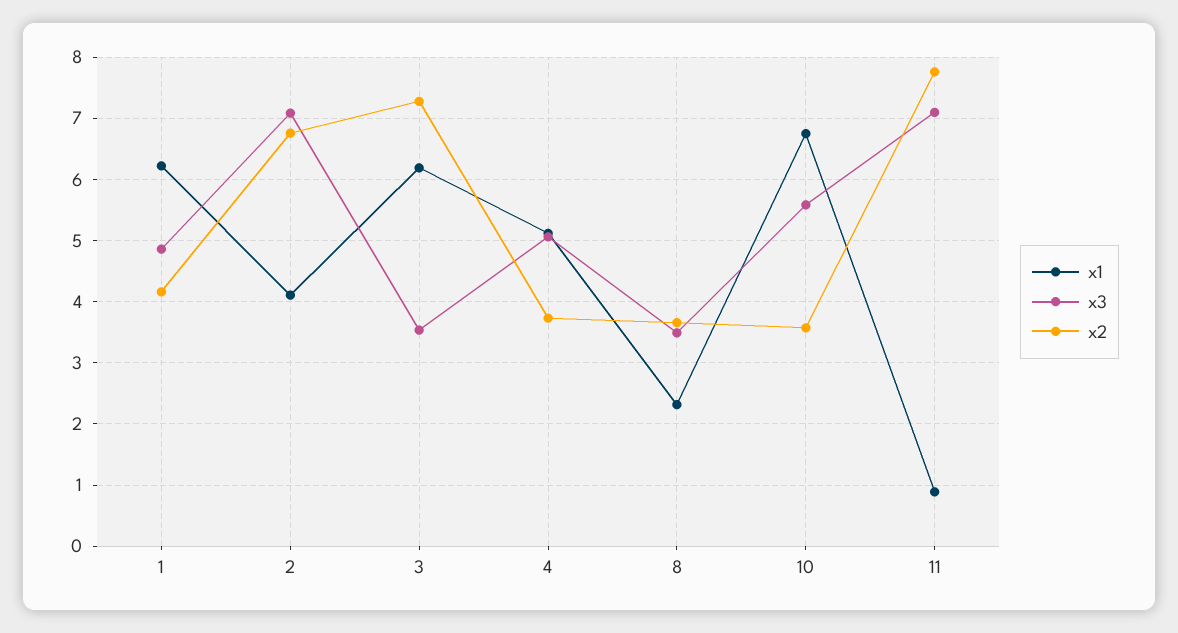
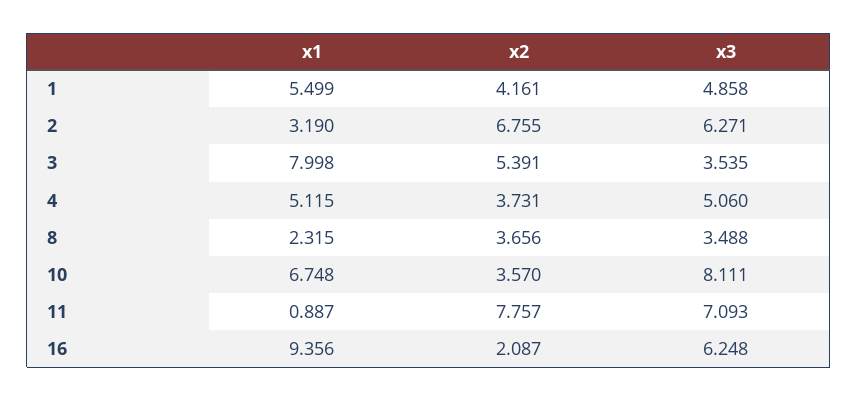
x1, 1: 6.2 -> 5.499
x1, 2: 4.1 -> 3.19
x3, 2: 7.1 -> 6.271
x1, 3: 6.2 -> 7.998
x2, 3: 7.3 -> 5.391
x3, 10: 5.6 -> 8.111
x1, 16: none -> 9.356
x2, 16: none -> 2.087
x3, 16: none -> 6.248

